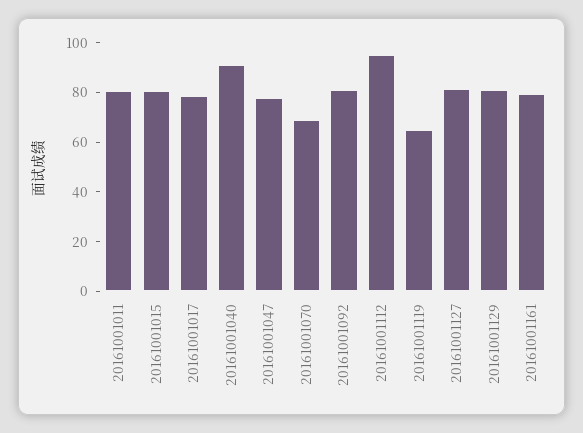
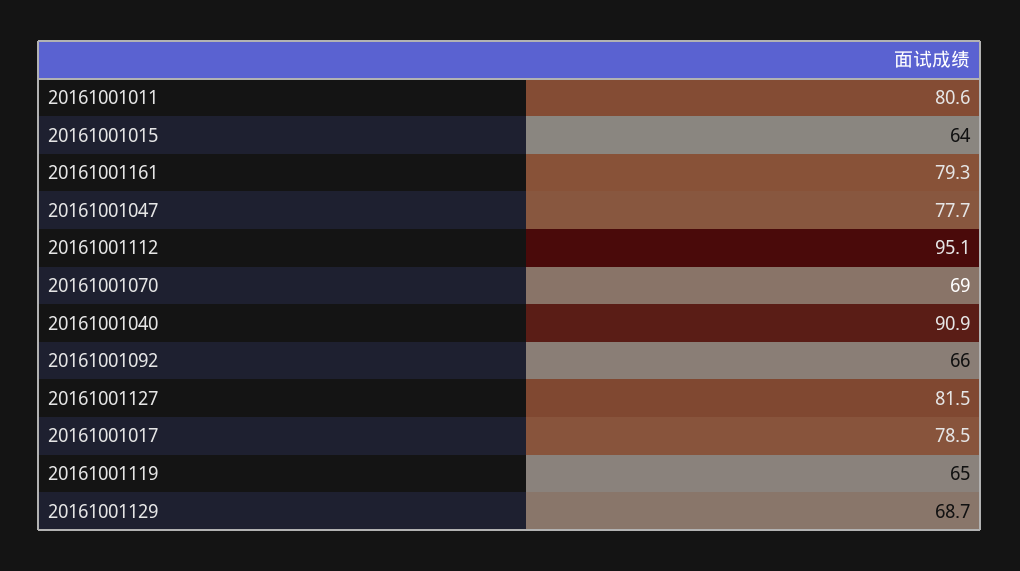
20161001015: 80 -> 64
20161001092: 80 -> 66
20161001129: 80 -> 68.7

